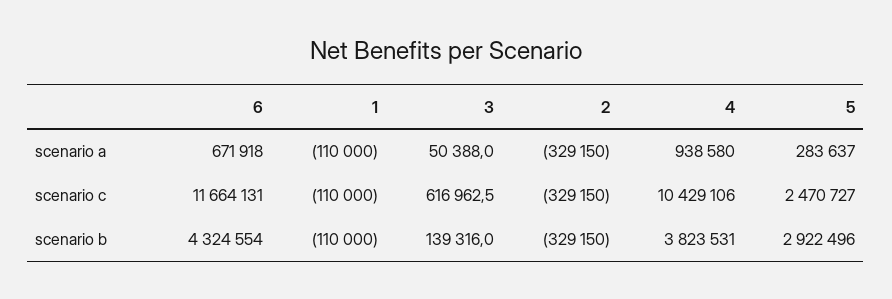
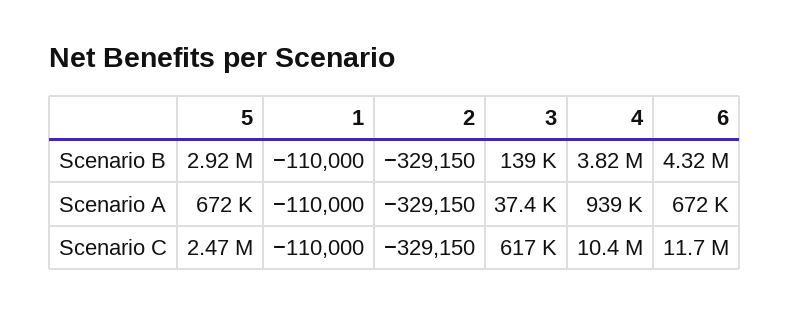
3, scenario a: 50388 -> 37400
5, scenario a: 283637 -> 672000

